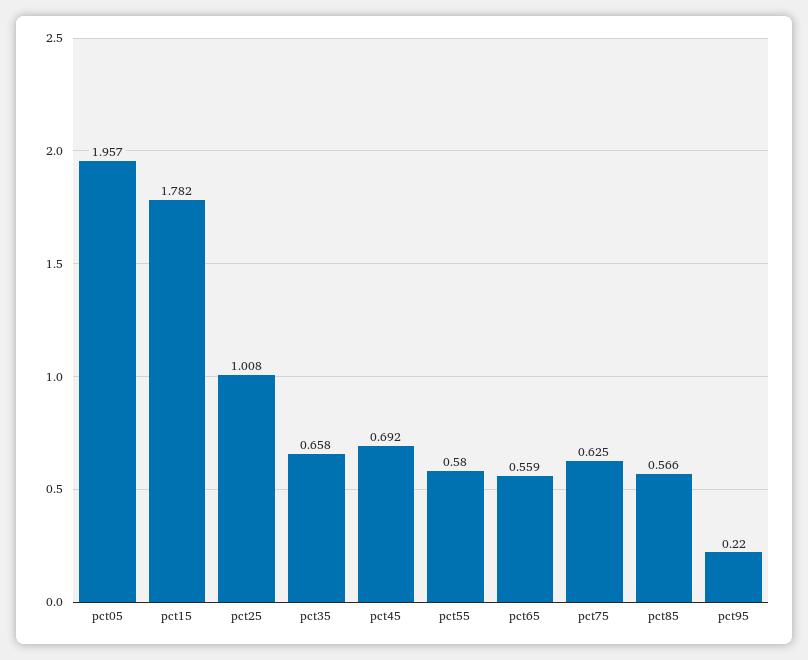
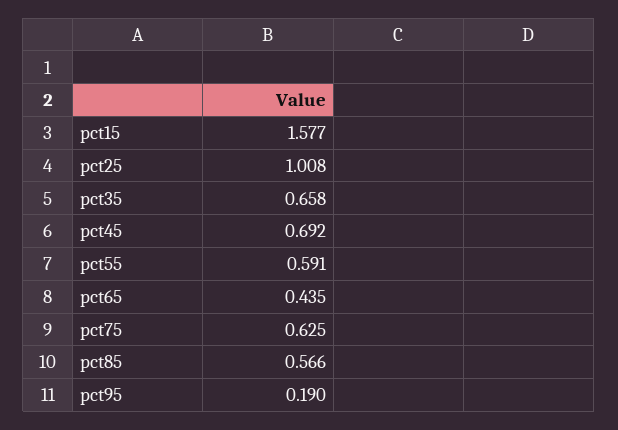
pct05: 1.957 -> none
pct15: 1.782 -> 1.577
pct55: 0.58 -> 0.591
pct65: 0.559 -> 0.435
pct95: 0.22 -> 0.19

